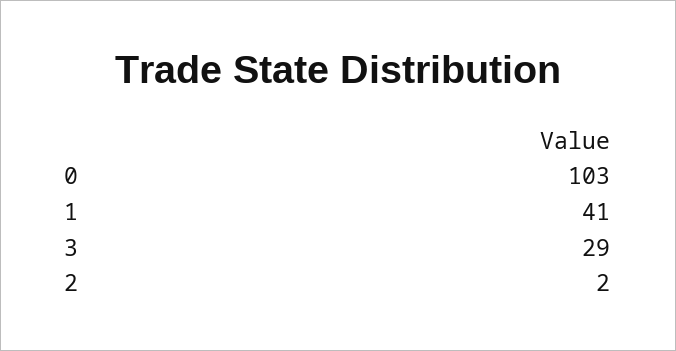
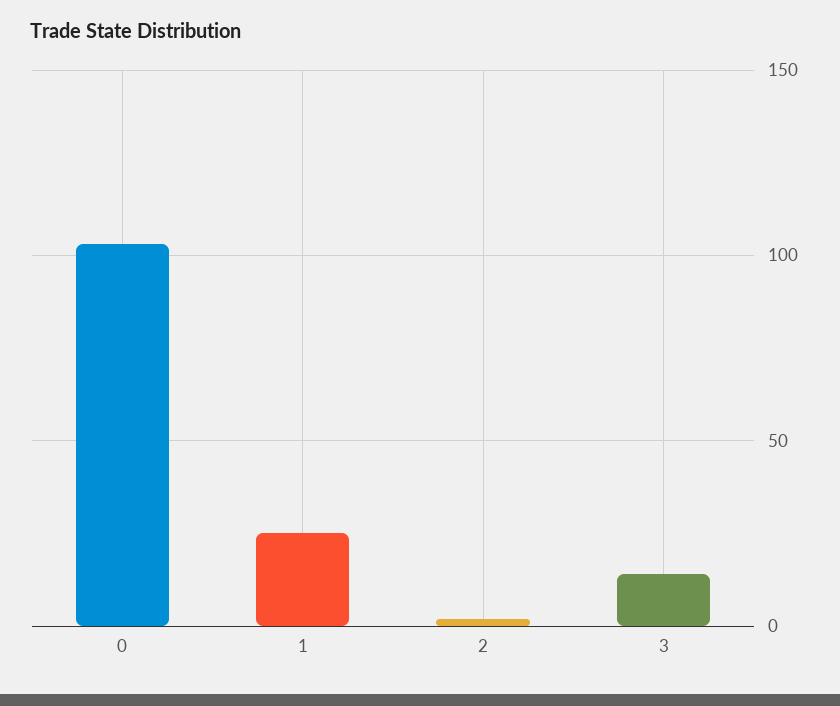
1: 41 -> 25
3: 29 -> 15

